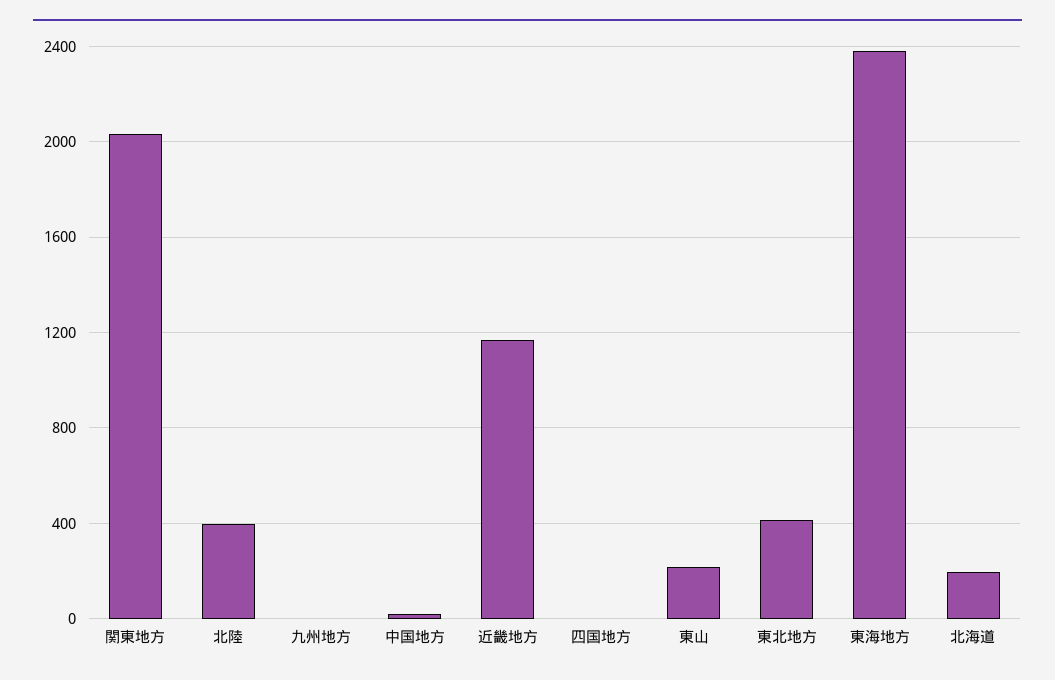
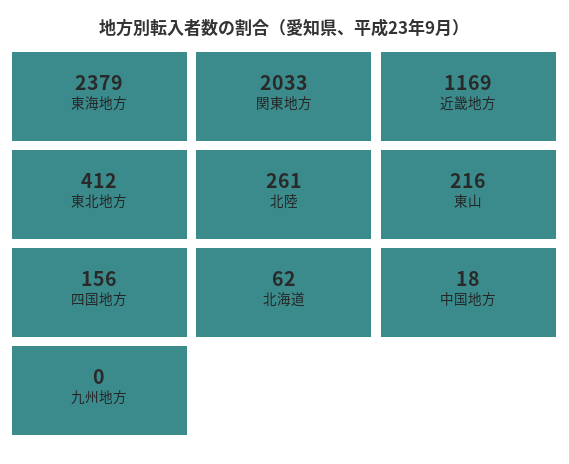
北陸: 400 -> 261
四国地方: 0 -> 156
北海道: 200 -> 62

